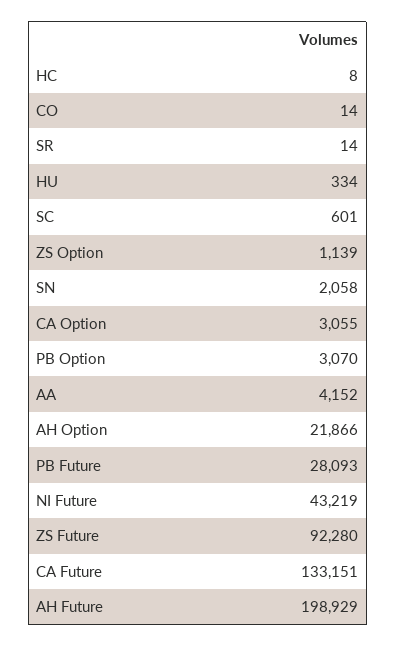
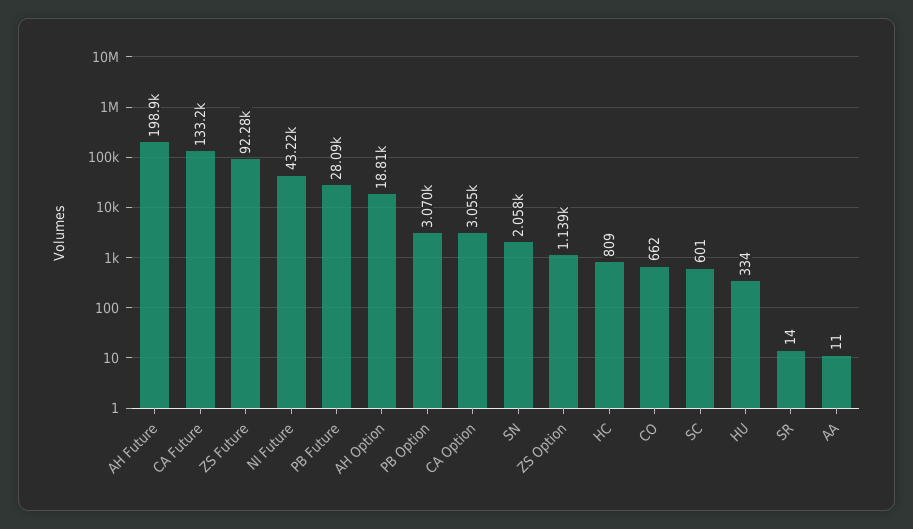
HC: 8 -> 809
CO: 14 -> 662
AA: 4152 -> 11
AH Option: 21866 -> 18810

